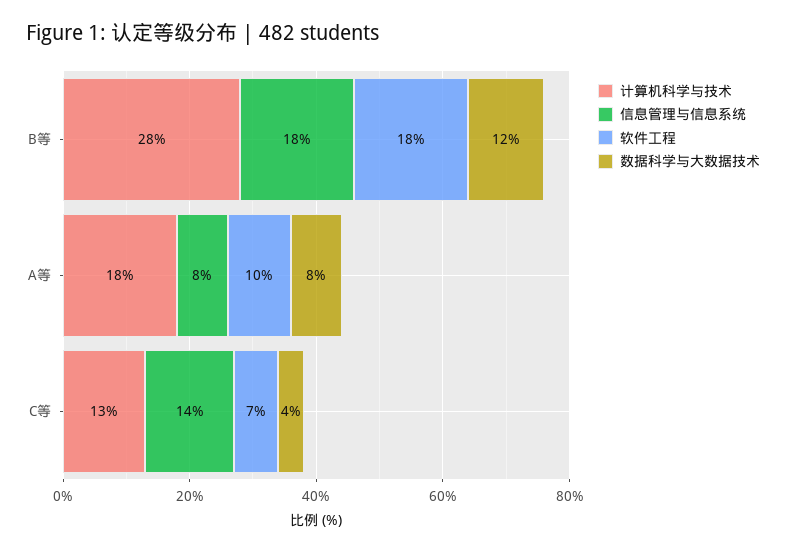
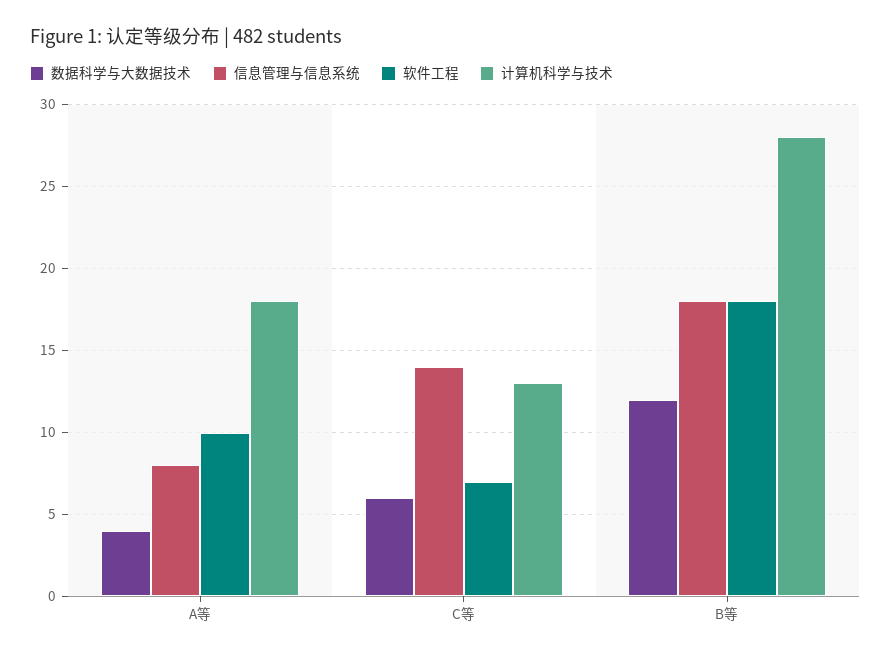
数据科学与大数据技术, A等: 8 -> 4
数据科学与大数据技术, C等: 4 -> 6

